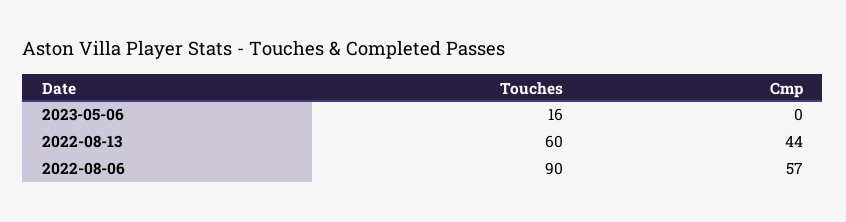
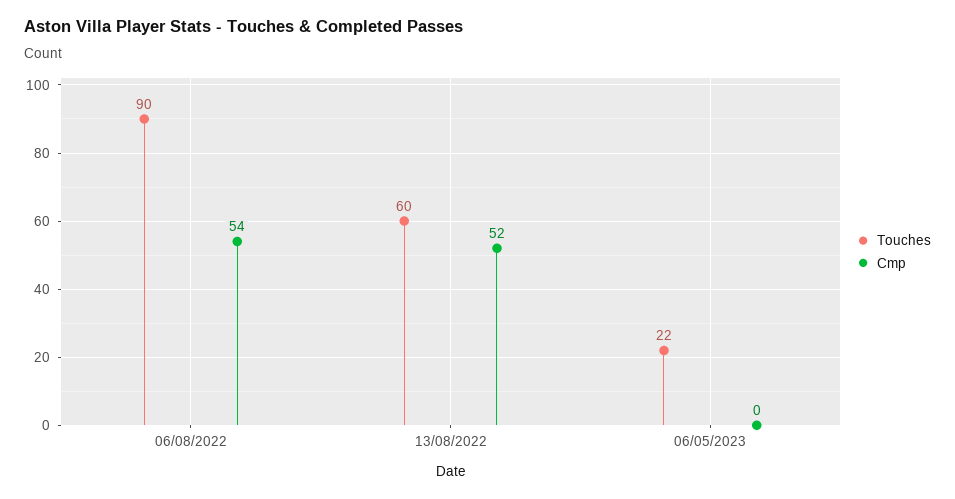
Touches, 2023-05-06: 16 -> 22
Cmp, 2022-08-13: 44 -> 52
Cmp, 2022-08-06: 57 -> 54

